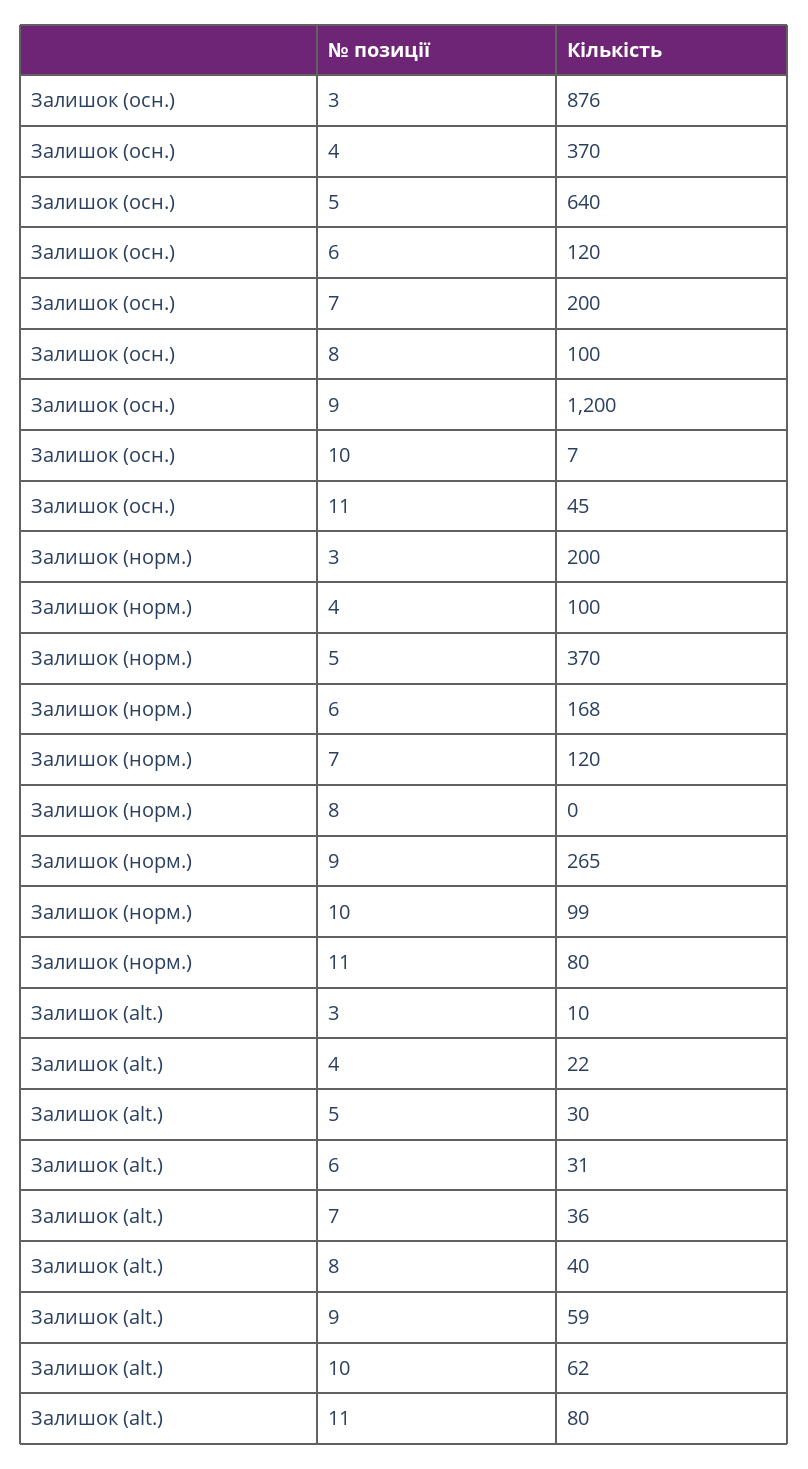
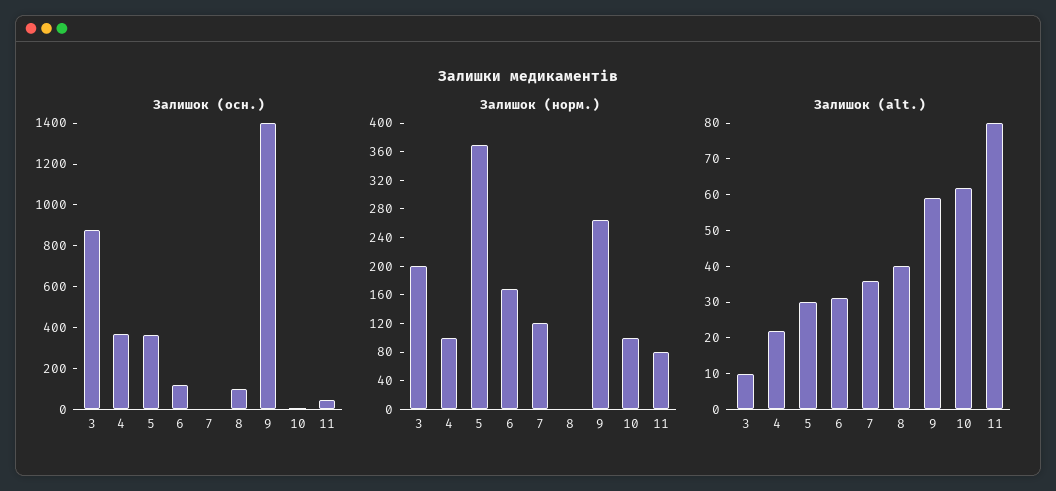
Залишок (осн.), 5: 640 -> 350
Залишок (осн.), 7: 200 -> 0
Залишок (осн.), 9: 1200 -> 1400

